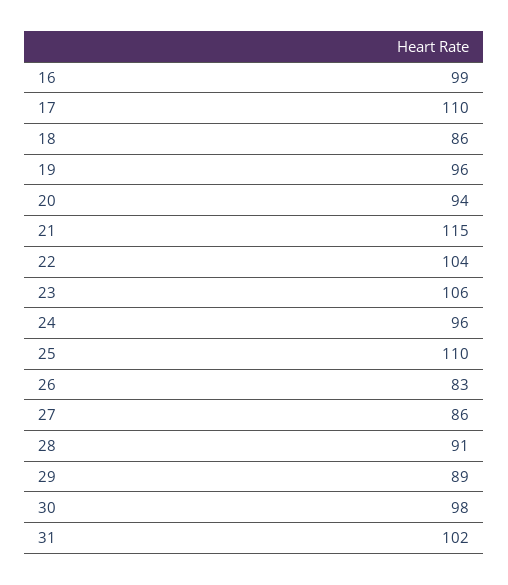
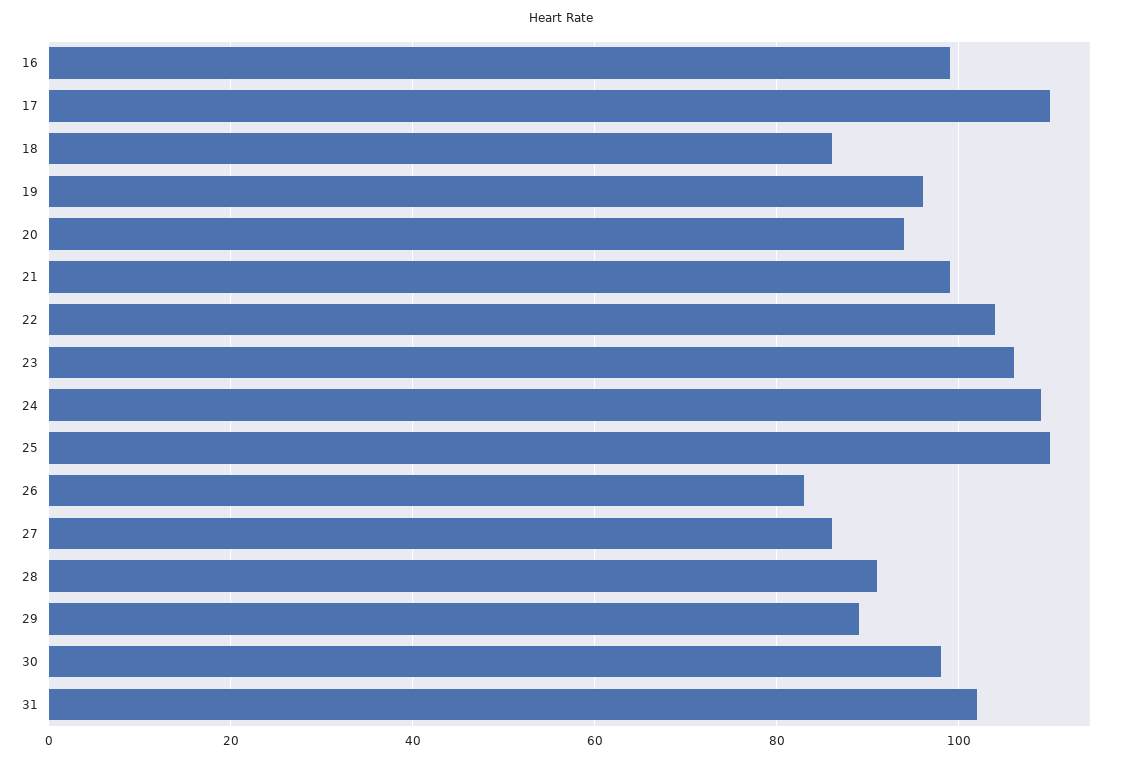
21: 115 -> 100
24: 96 -> 110

